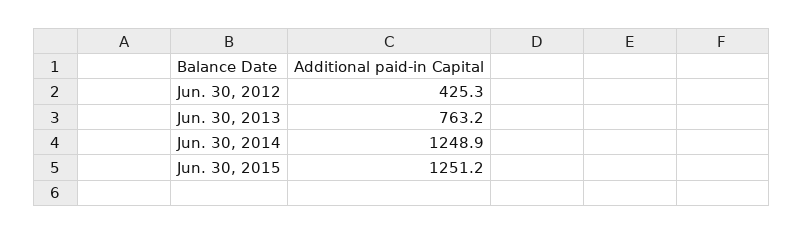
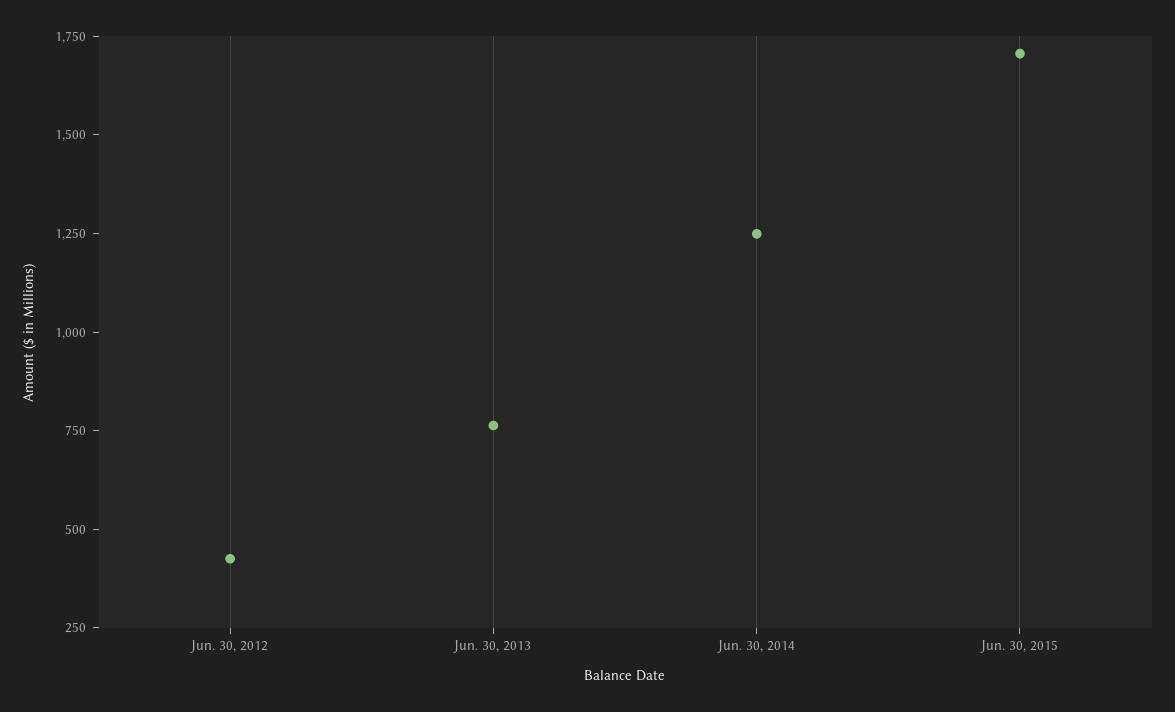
Jun. 30, 2015: 1251.2 -> 1700

